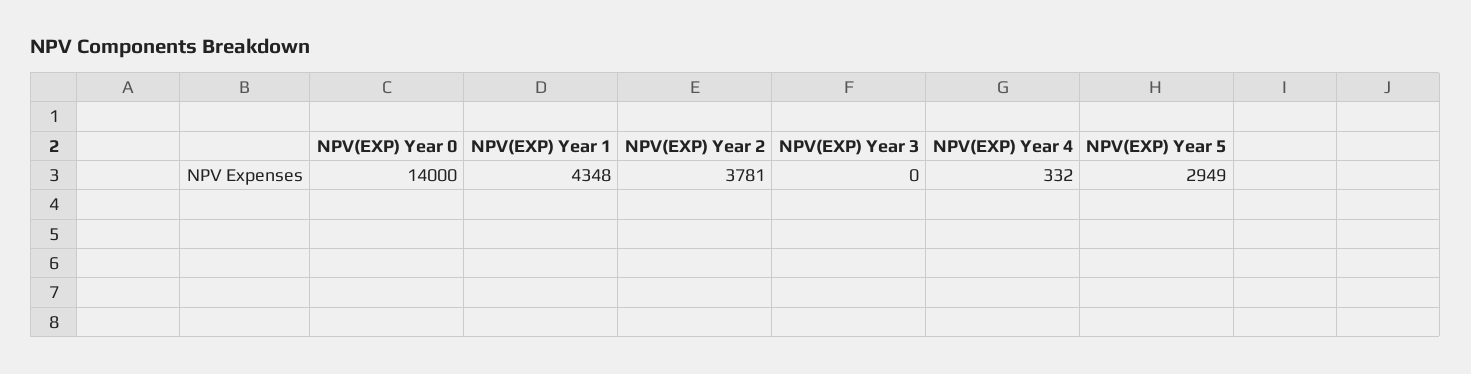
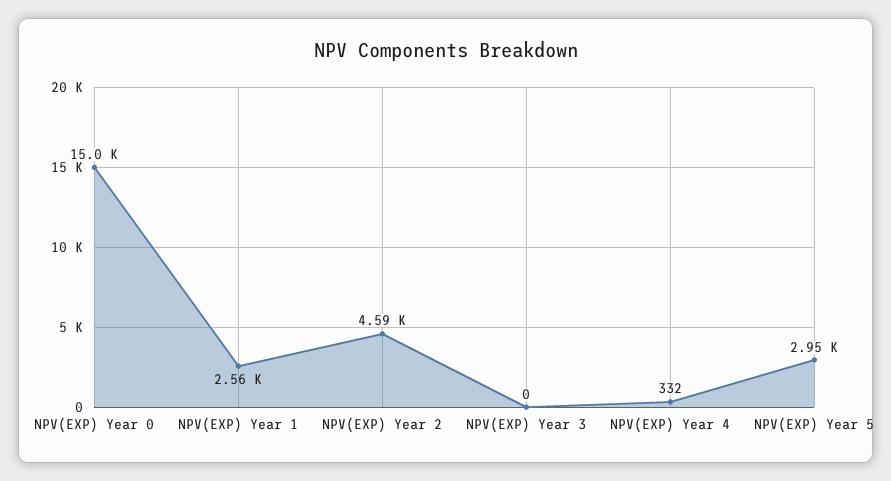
NPV(EXP) Year 0: 14000 -> 15000
NPV(EXP) Year 1: 4348 -> 2560
NPV(EXP) Year 2: 3781 -> 4590

